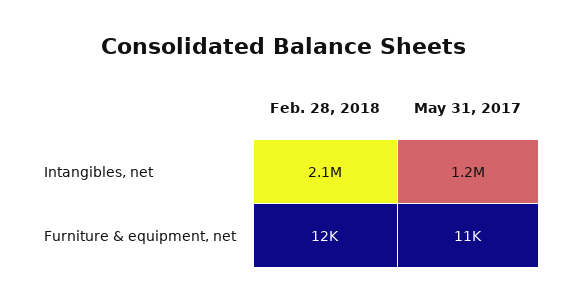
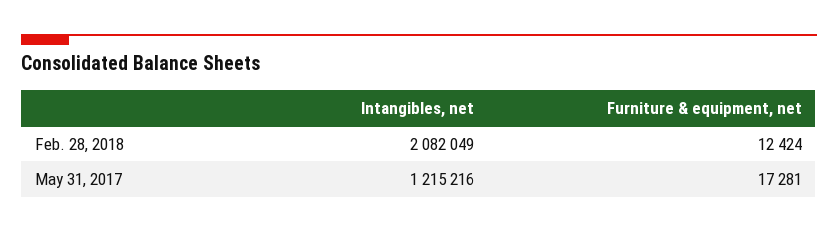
May 31, 2017, Furniture & equipment, net: 11000 -> 17281

